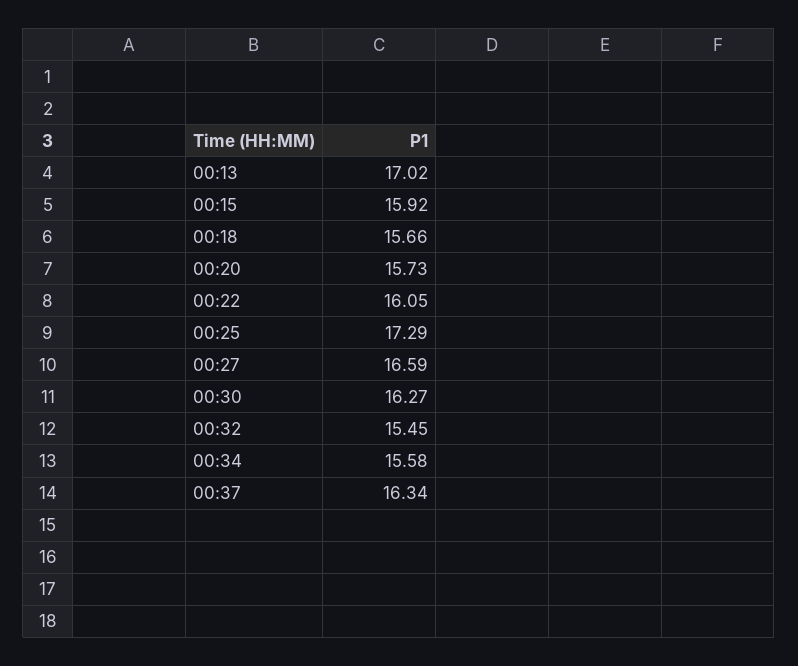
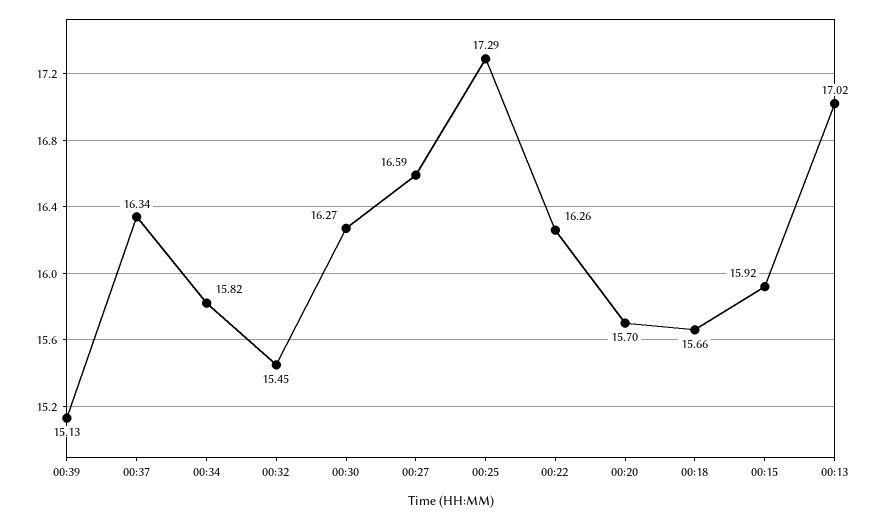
00:20: 15.73 -> 15.7
00:22: 16.05 -> 16.26
00:34: 15.58 -> 15.82
00:39: none -> 15.13

